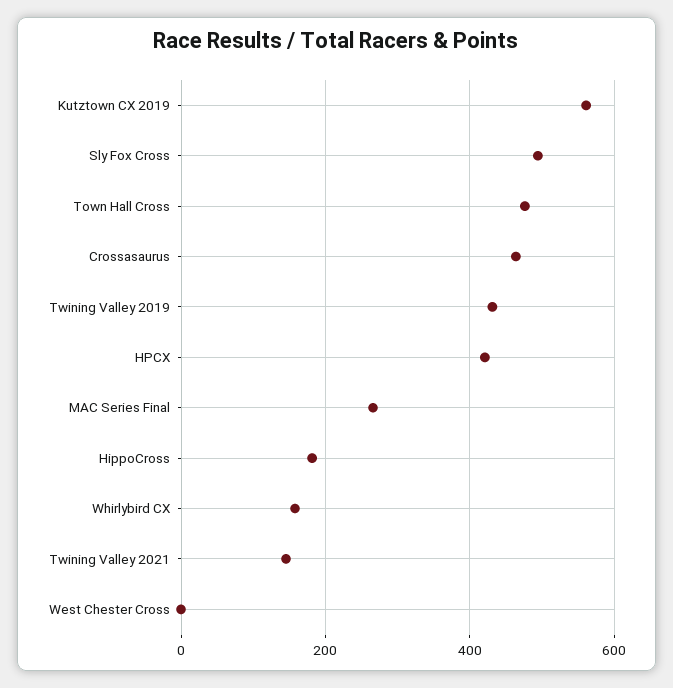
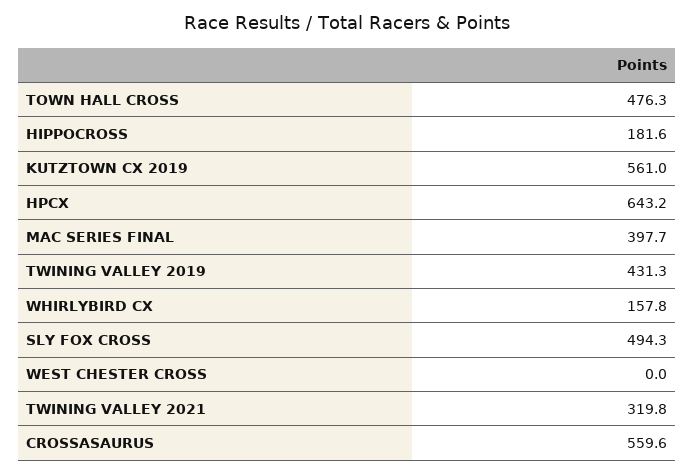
Crossasaurus: 460 -> 559.6
HPCX: 420 -> 643.2
MAC Series Final: 260 -> 397.7
Twining Valley 2021: 140 -> 319.8

